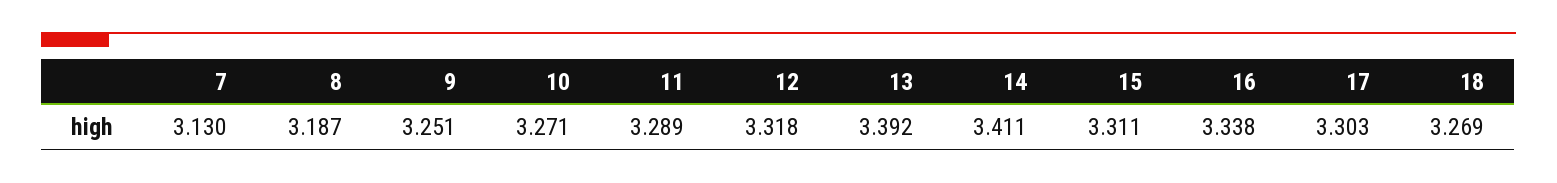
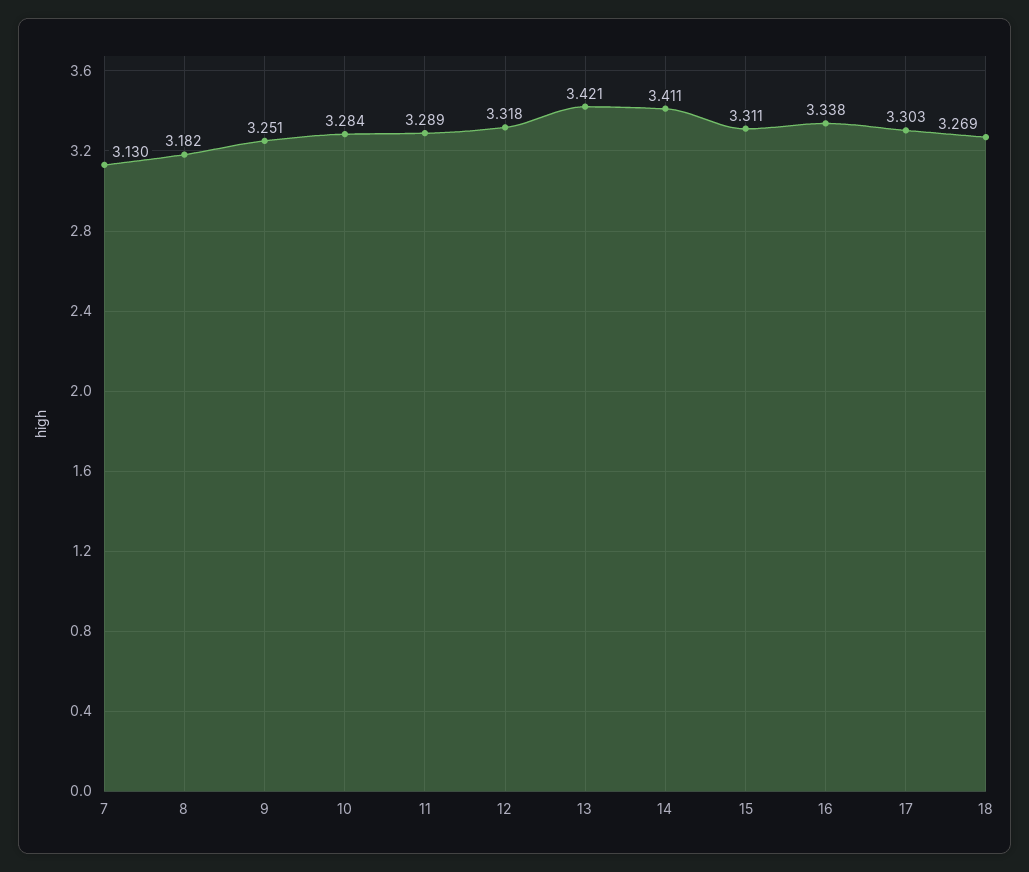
8: 3.187 -> 3.182
10: 3.271 -> 3.284
13: 3.392 -> 3.421

